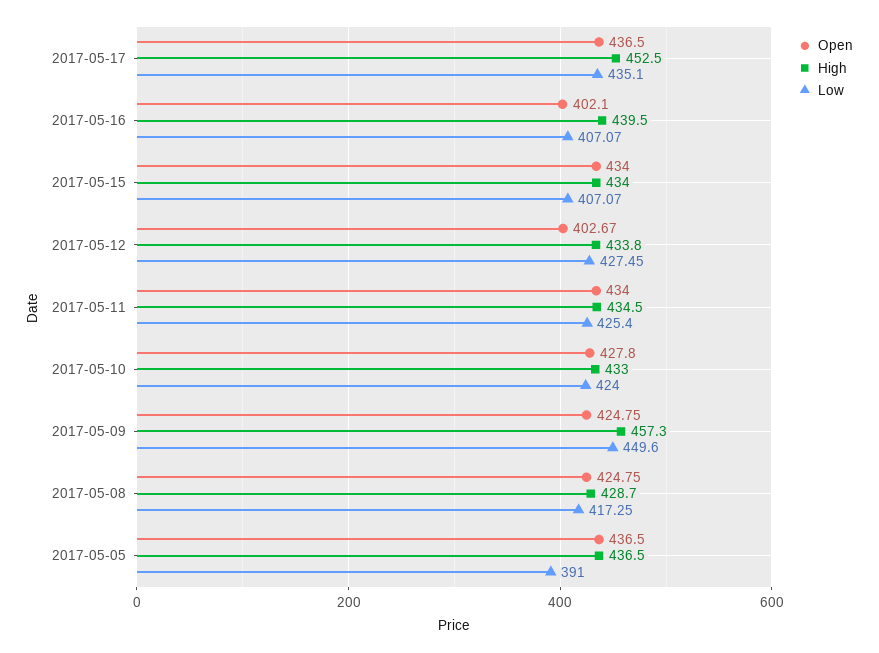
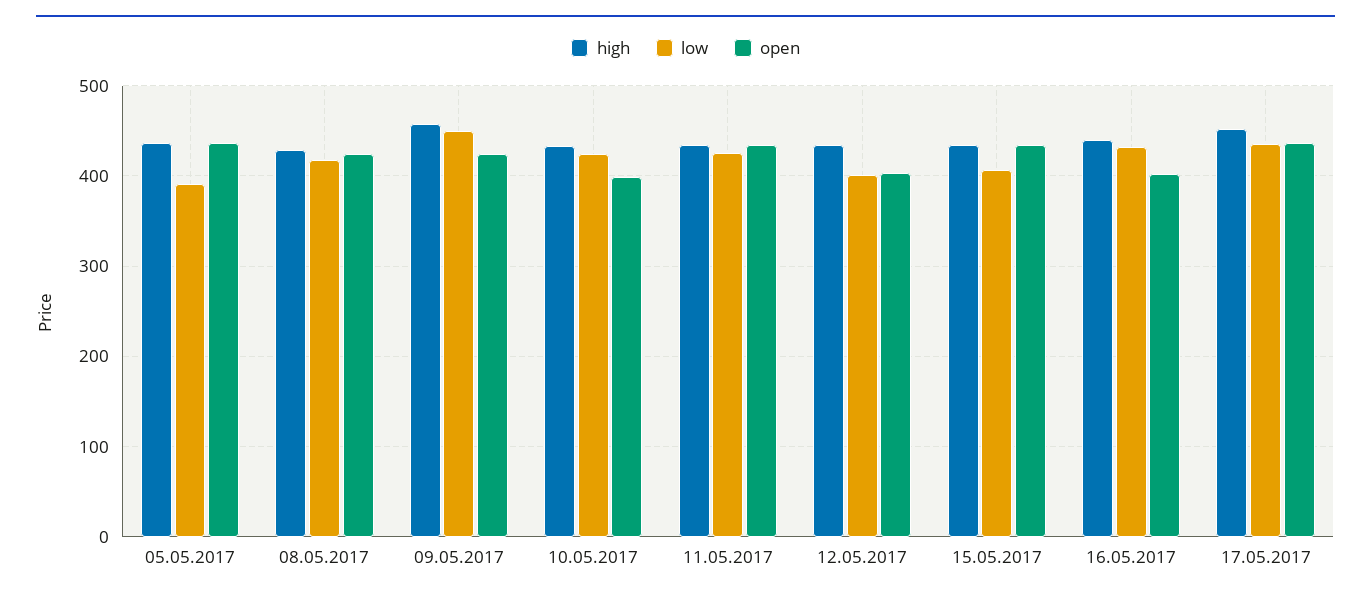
Low, 2017-05-16: 407.07 -> 430
Low, 2017-05-12: 427.45 -> 400
Open, 2017-05-10: 427.8 -> 400

